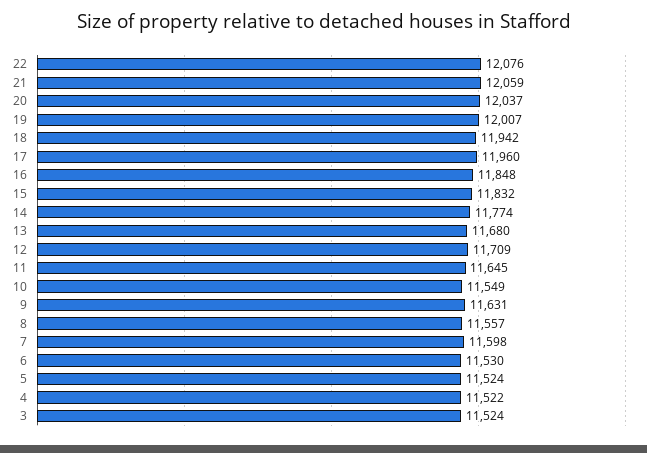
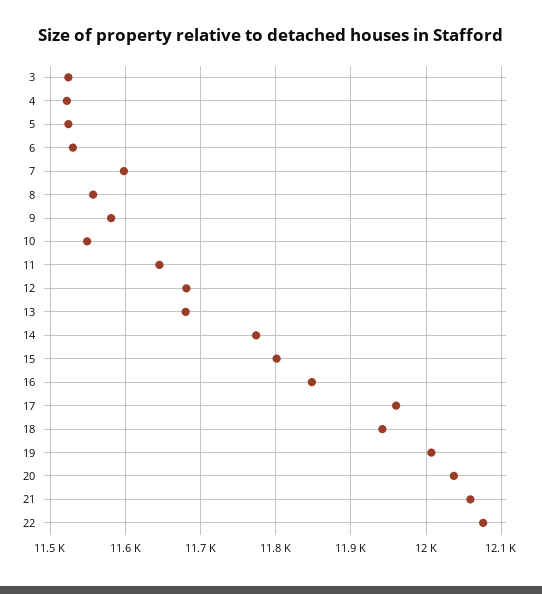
15: 11832 -> 11800
12: 11709 -> 11680
9: 11631 -> 11580

